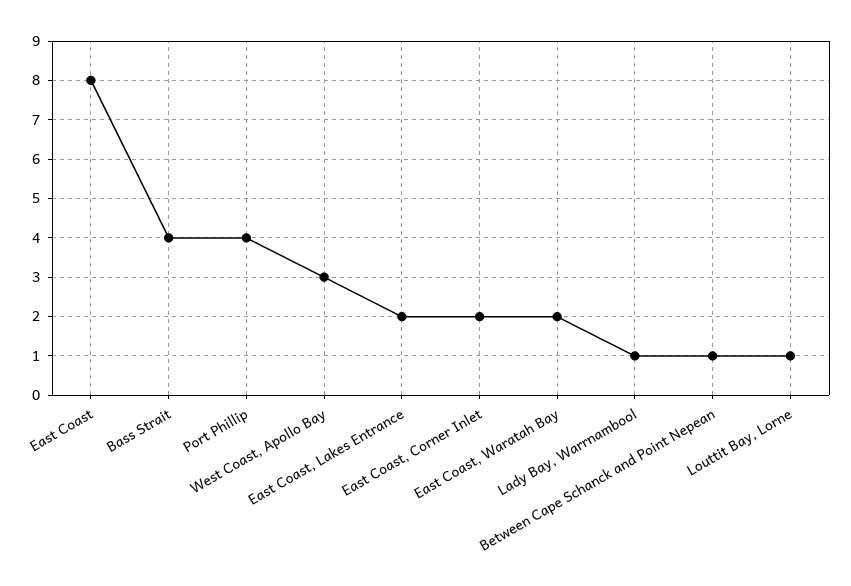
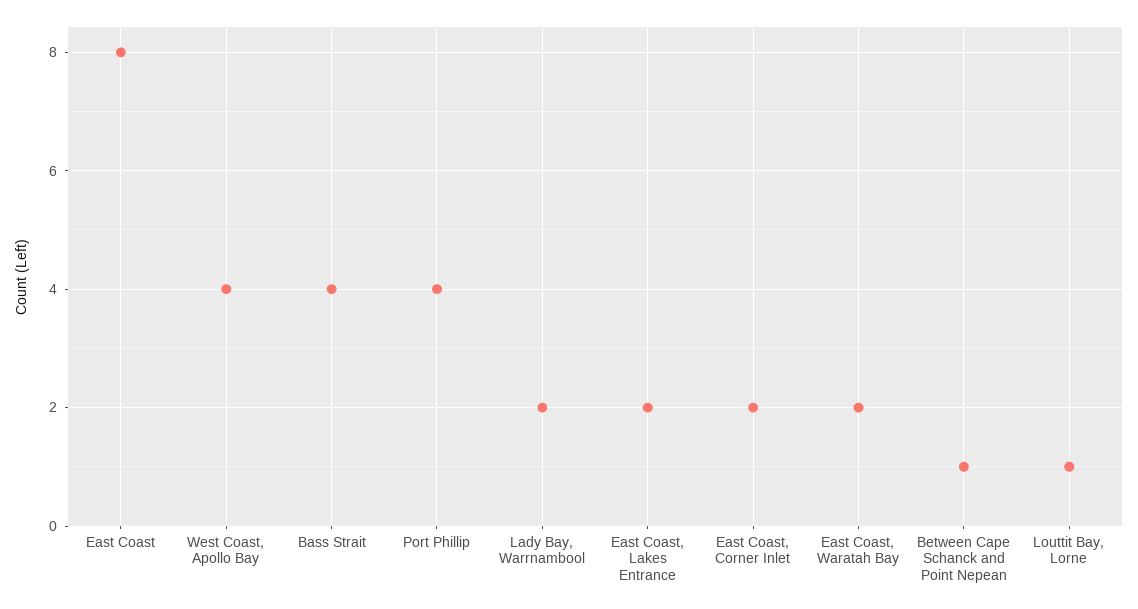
West Coast, Apollo Bay: 3 -> 4
Lady Bay, Warrnambool: 1 -> 2

